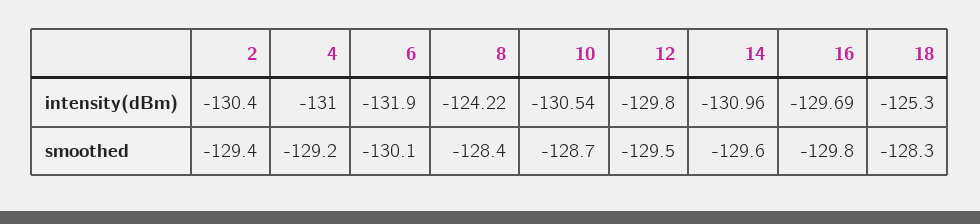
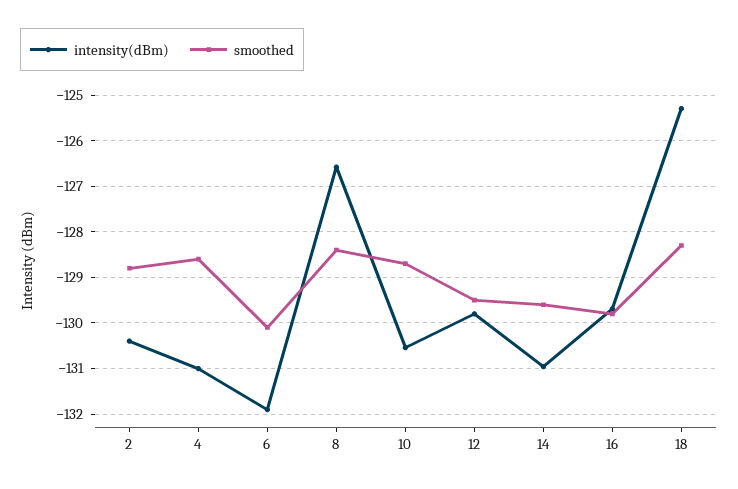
intensity(dBm), 8: -124.22 -> -126.6
smoothed, 2: -129.4 -> -128.8
smoothed, 4: -129.2 -> -128.6

